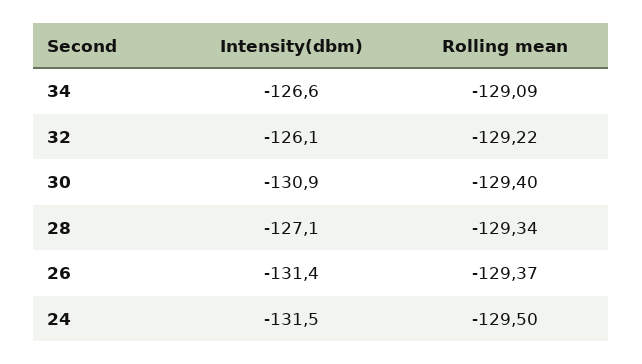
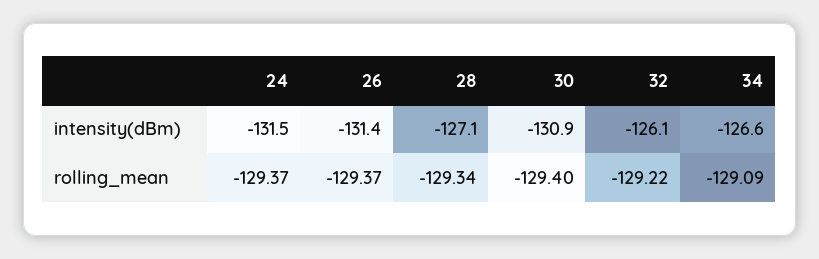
Rolling mean, 24: -129.5 -> -129.37

